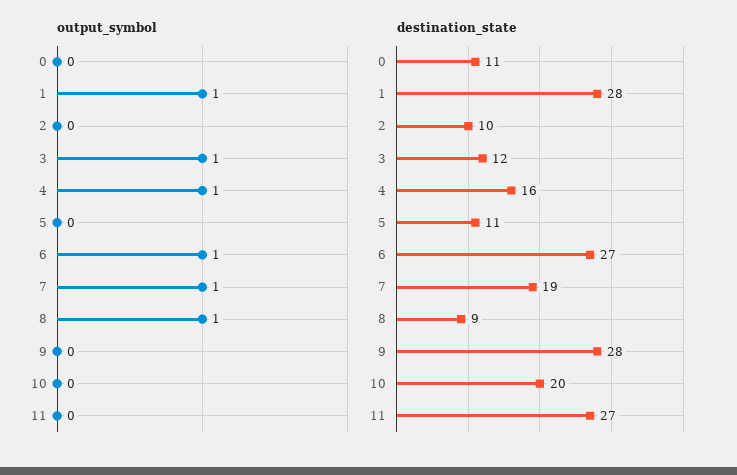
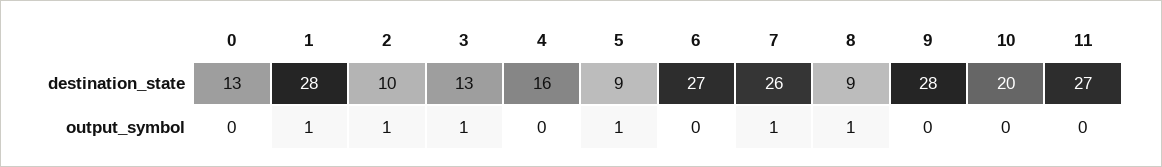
output_symbol, 2: 0 -> 1
output_symbol, 4: 1 -> 0
output_symbol, 5: 0 -> 1
output_symbol, 6: 1 -> 0
destination_state, 0: 11 -> 13
destination_state, 3: 12 -> 13
destination_state, 5: 11 -> 9
destination_state, 7: 19 -> 26

